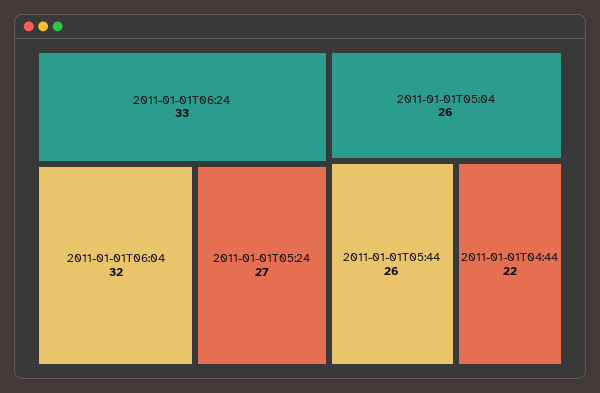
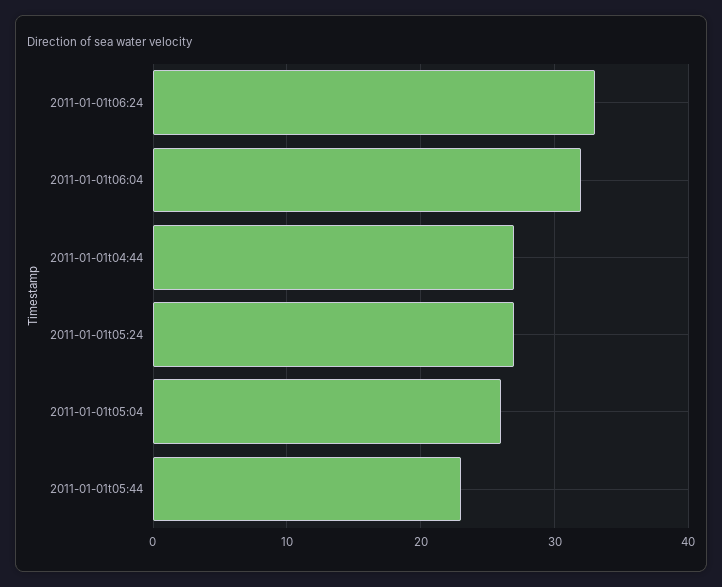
2011-01-01T05:44: 26 -> 23
2011-01-01T04:44: 22 -> 27

